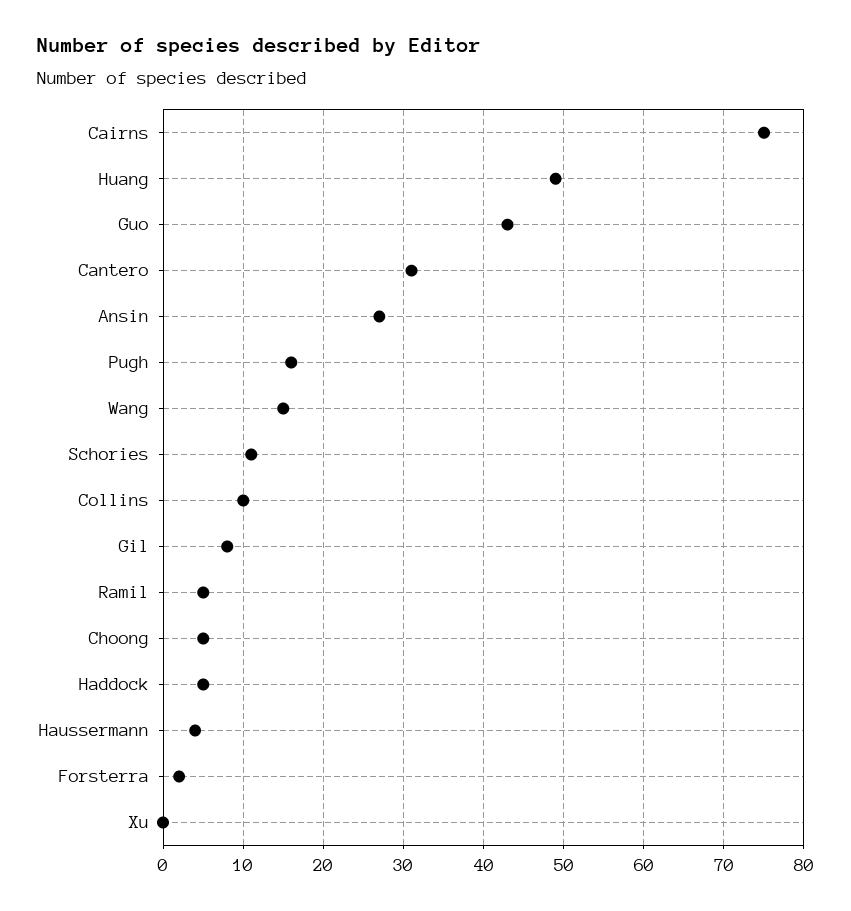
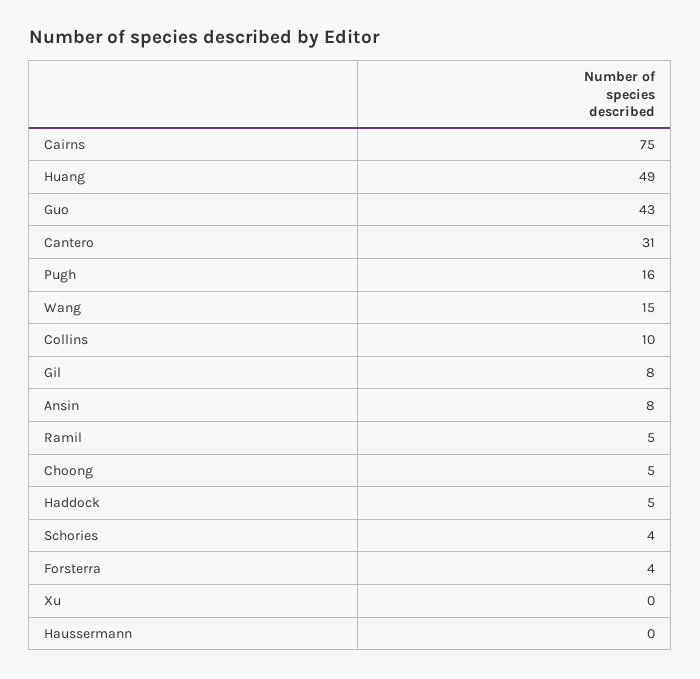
Ansin: 27 -> 8
Schories: 11 -> 4
Haussermann: 4 -> 0
Forsterra: 2 -> 4

